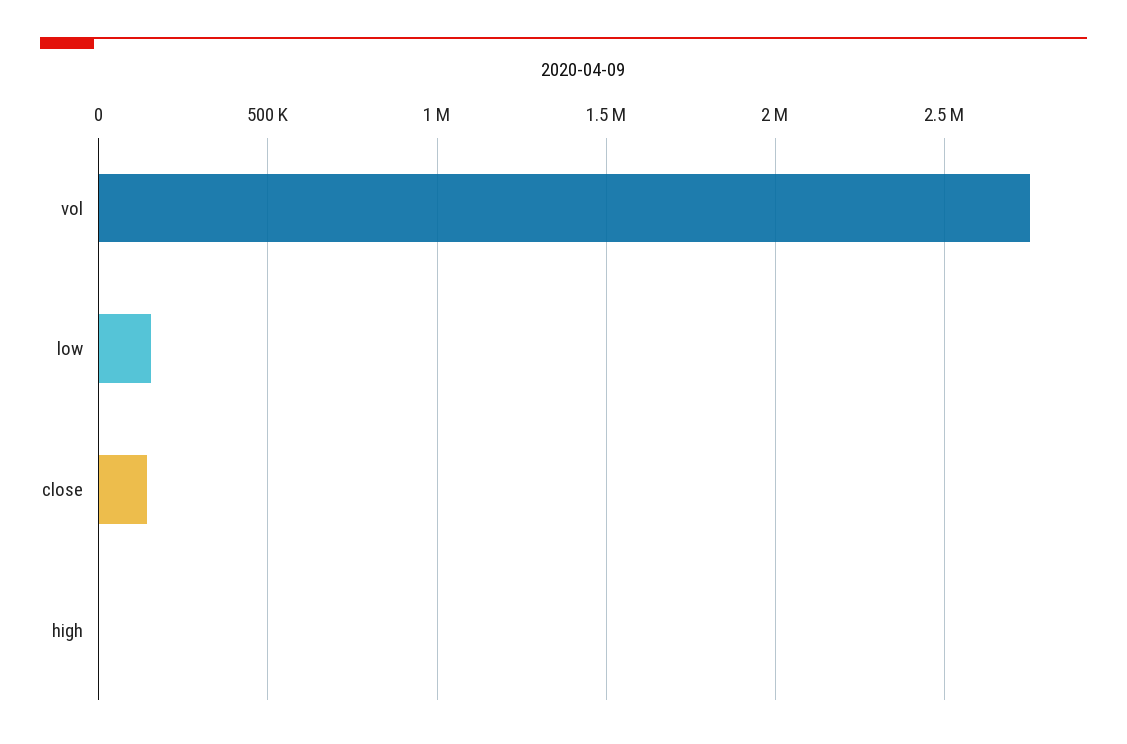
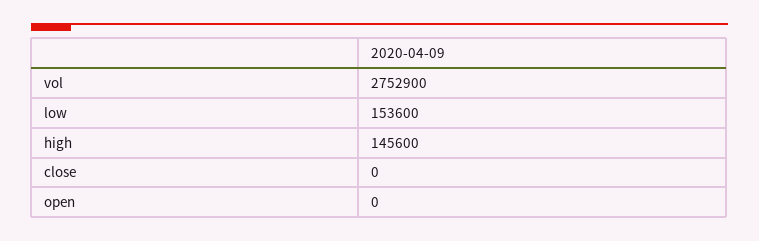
close: 150000 -> 0
high: 0 -> 145600
open: none -> 0

